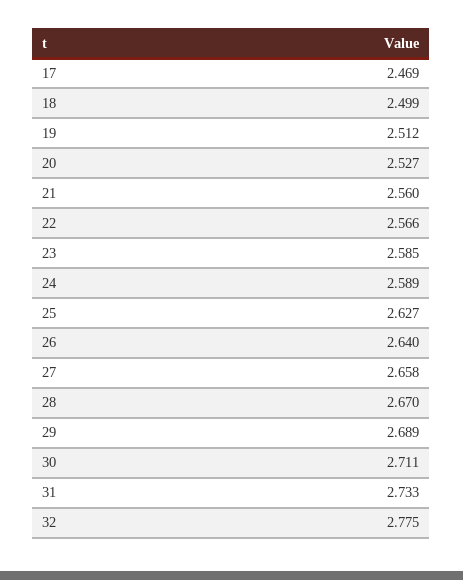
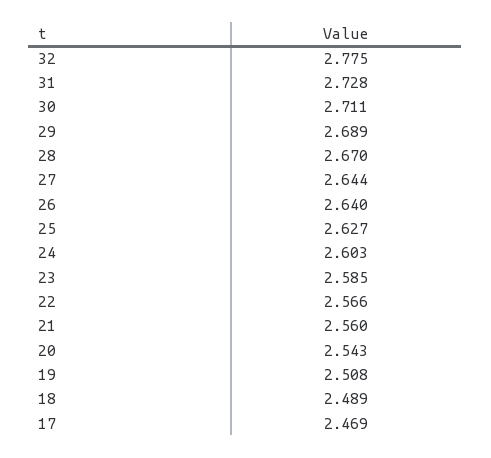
18: 2.499 -> 2.489
19: 2.512 -> 2.508
20: 2.527 -> 2.543
24: 2.589 -> 2.603
27: 2.658 -> 2.644
31: 2.733 -> 2.728

